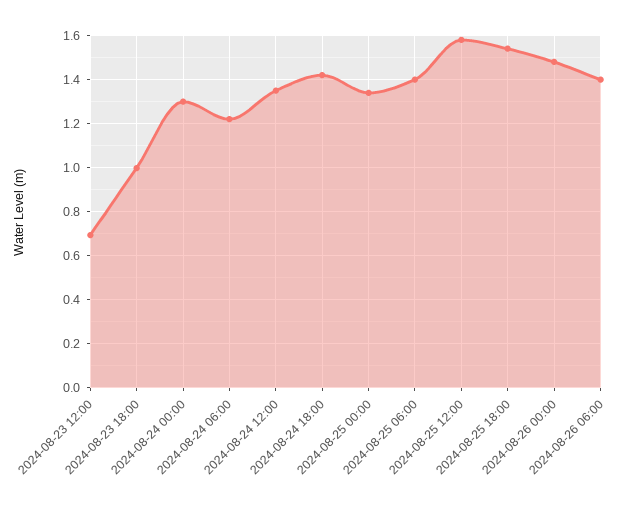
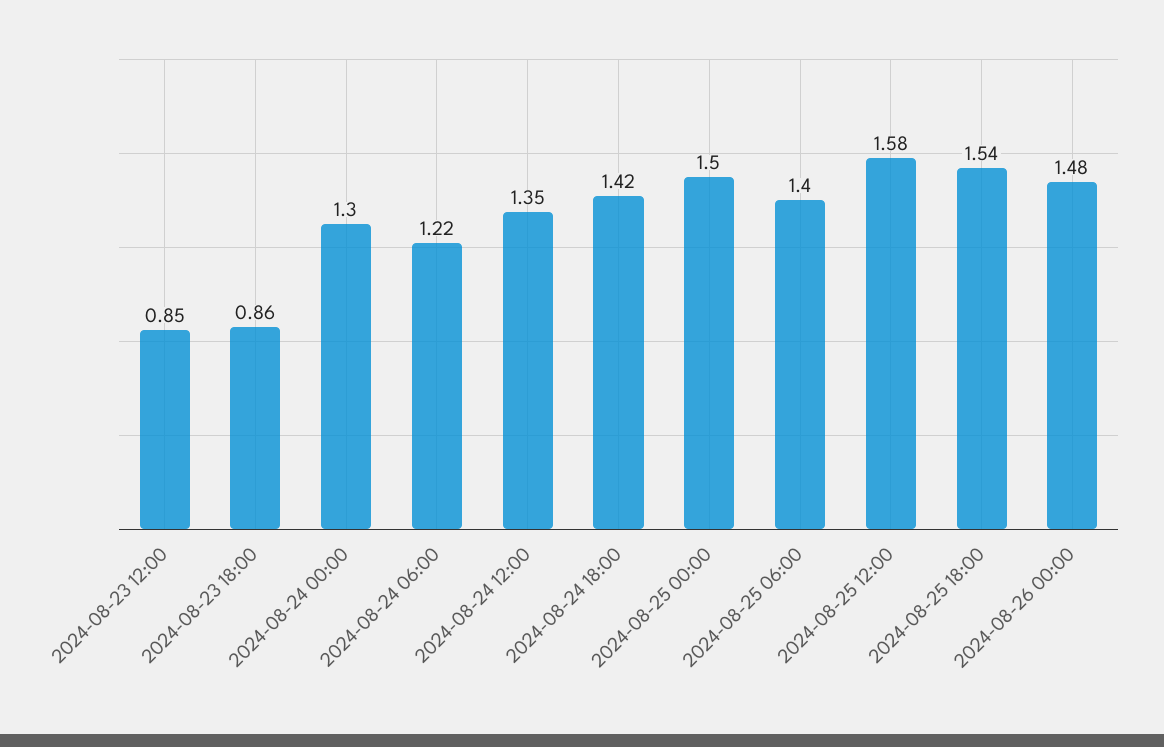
2024-08-23 12:00: 0.7 -> 0.85
2024-08-23 18:00: 1 -> 0.86
2024-08-25 00:00: 1.35 -> 1.5
2024-08-26 06:00: 1.4 -> none

